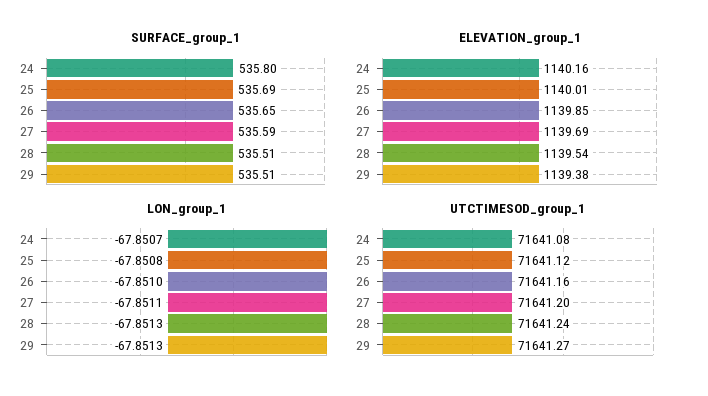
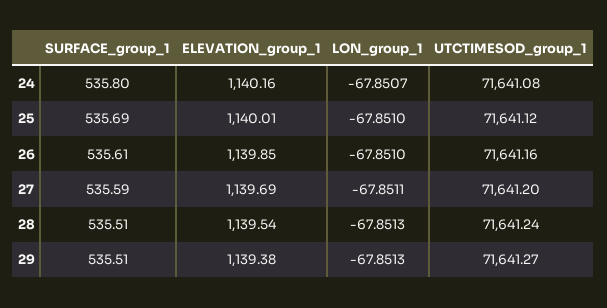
SURFACE_group_1, 26: 535.65 -> 535.61
LON_group_1, 25: -67.8508 -> -67.851

